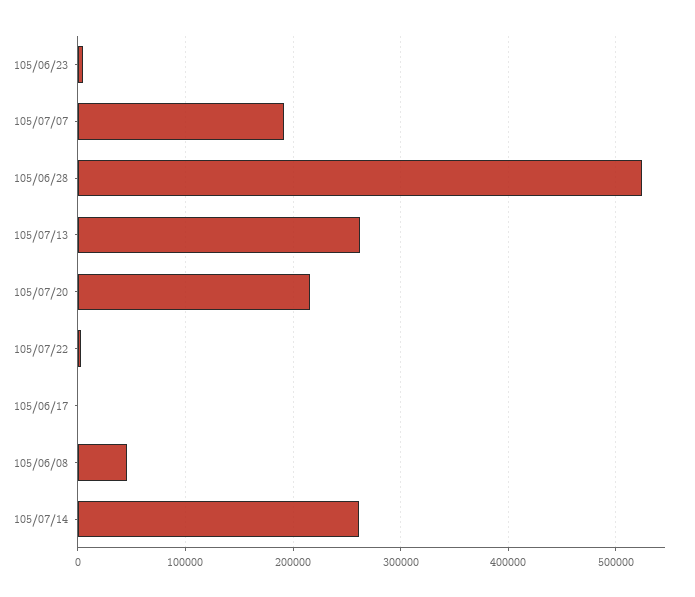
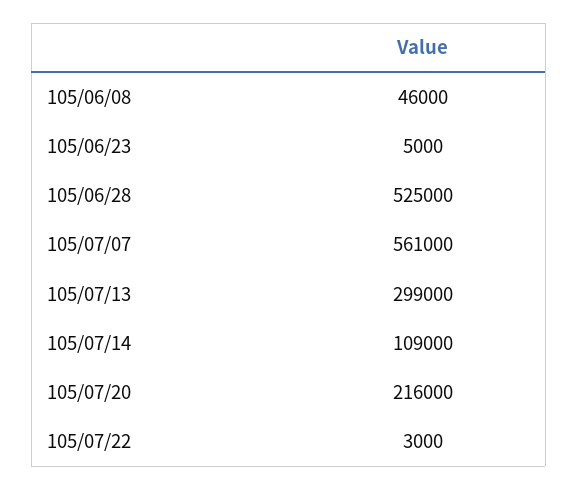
105/07/07: 190000 -> 561000
105/07/13: 260000 -> 299000
105/06/17: 0 -> none
105/07/14: 260000 -> 109000

